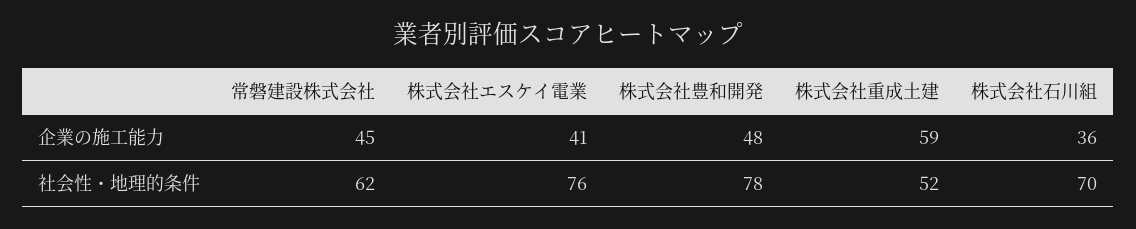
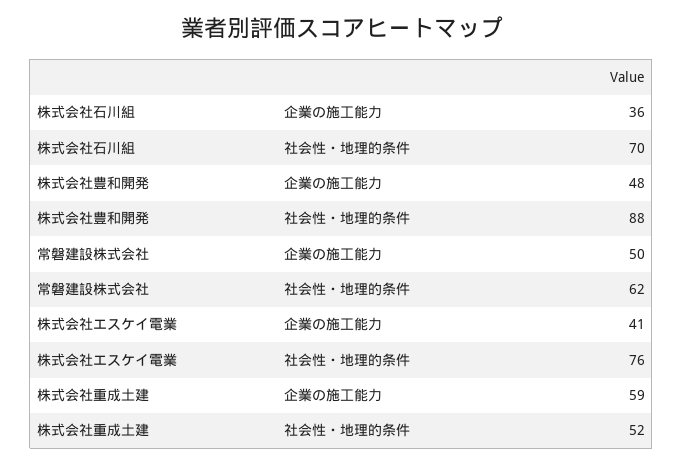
常磐建設株式会社, 企業の施工能力: 45 -> 50
株式会社豊和開発, 社会性・地理的条件: 78 -> 88

